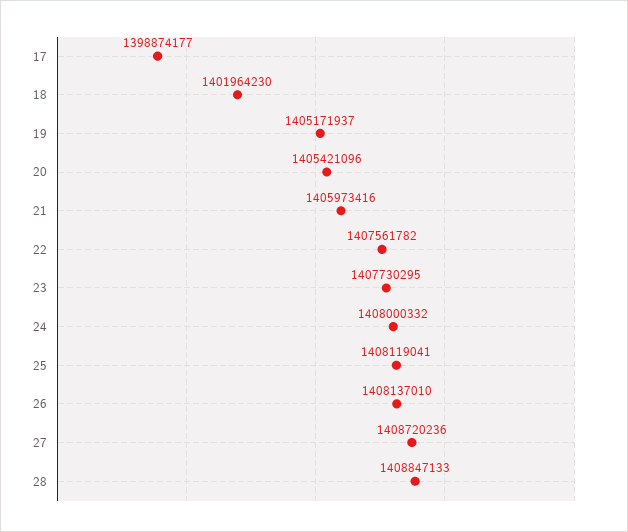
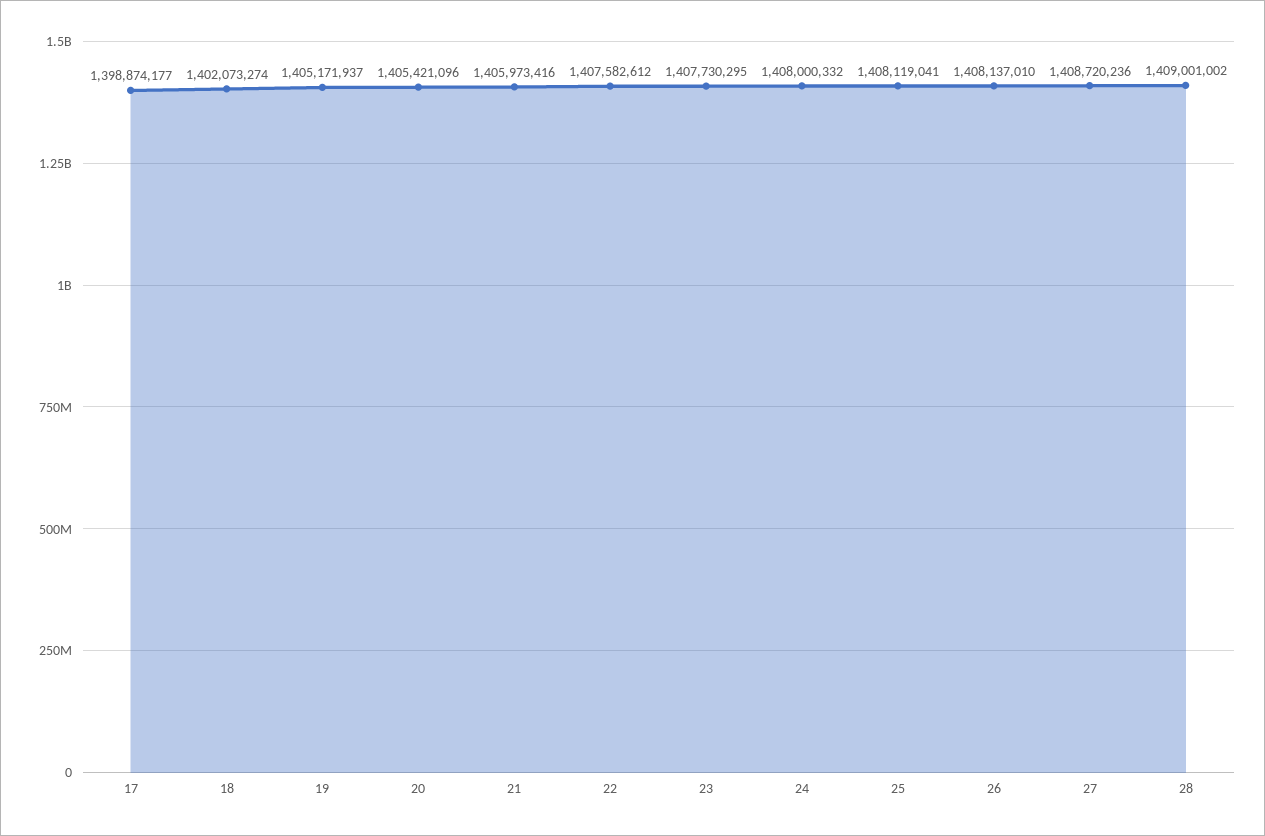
18: 1401964230 -> 1402073274
22: 1407561782 -> 1407582612
28: 1408847133 -> 1409001002

